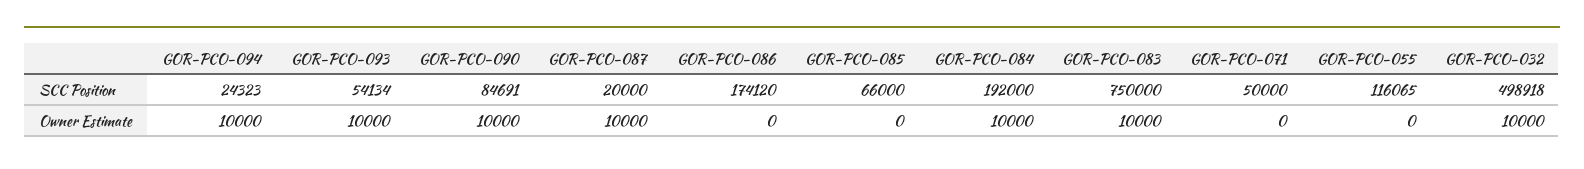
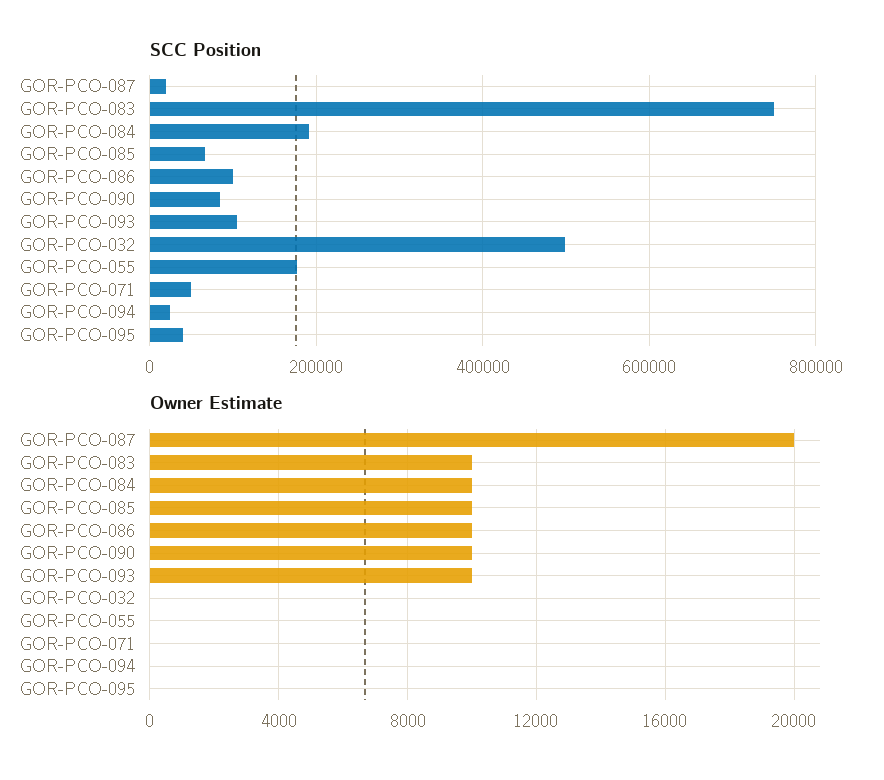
SCC Position, GOR-PCO-093: 54134 -> 100000
SCC Position, GOR-PCO-086: 174120 -> 100000
SCC Position, GOR-PCO-055: 116065 -> 180000
Owner Estimate, GOR-PCO-094: 10000 -> 0
Owner Estimate, GOR-PCO-087: 10000 -> 20000
Owner Estimate, GOR-PCO-086: 0 -> 10000
Owner Estimate, GOR-PCO-085: 0 -> 10000
Owner Estimate, GOR-PCO-032: 10000 -> 0
SCC Position, GOR-PCO-095: none -> 40000
Owner Estimate, GOR-PCO-095: none -> 0

